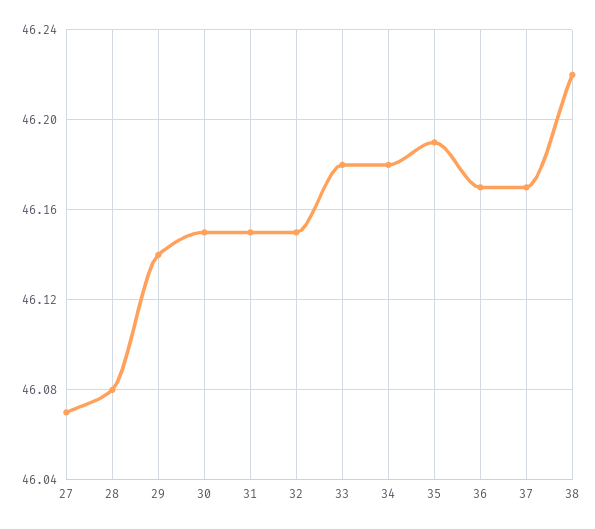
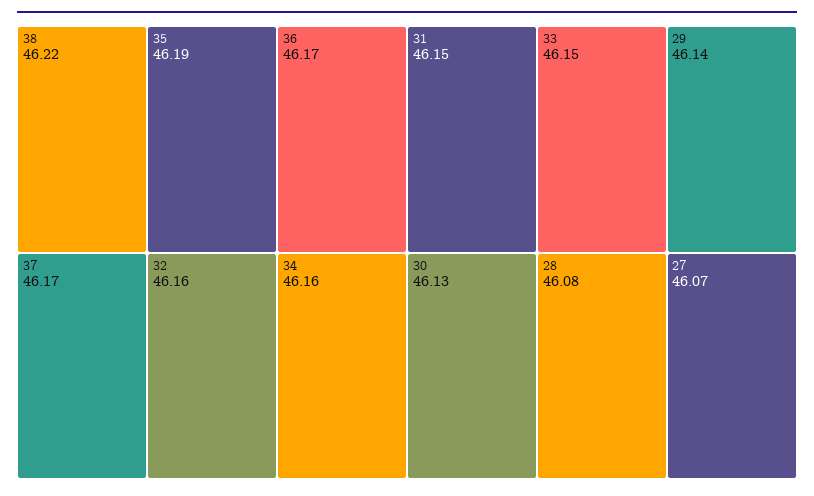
30: 46.15 -> 46.13
32: 46.15 -> 46.16
33: 46.18 -> 46.15
34: 46.18 -> 46.16

